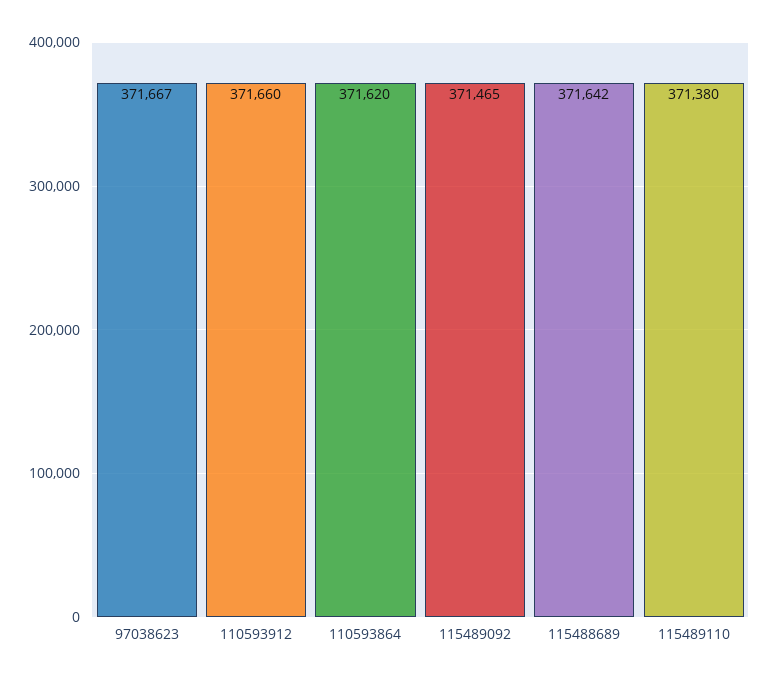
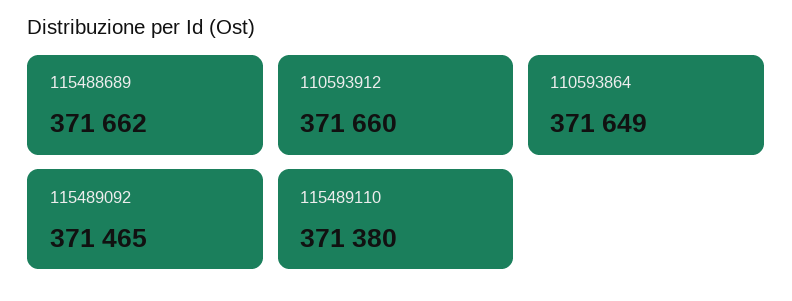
97038623: 371667 -> none
110593864: 371620 -> 371649
115488689: 371642 -> 371662

